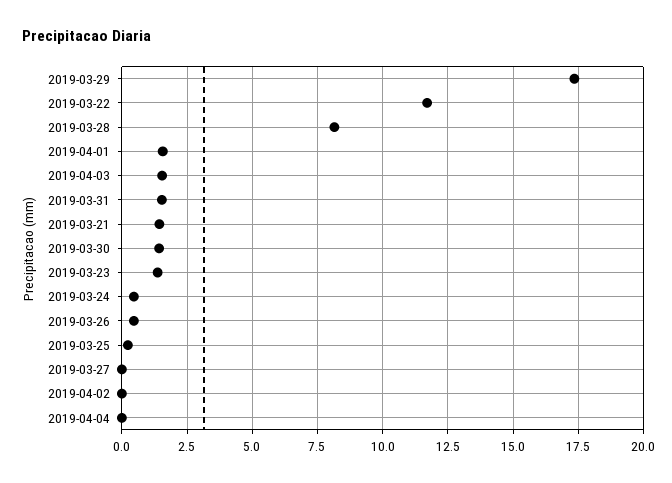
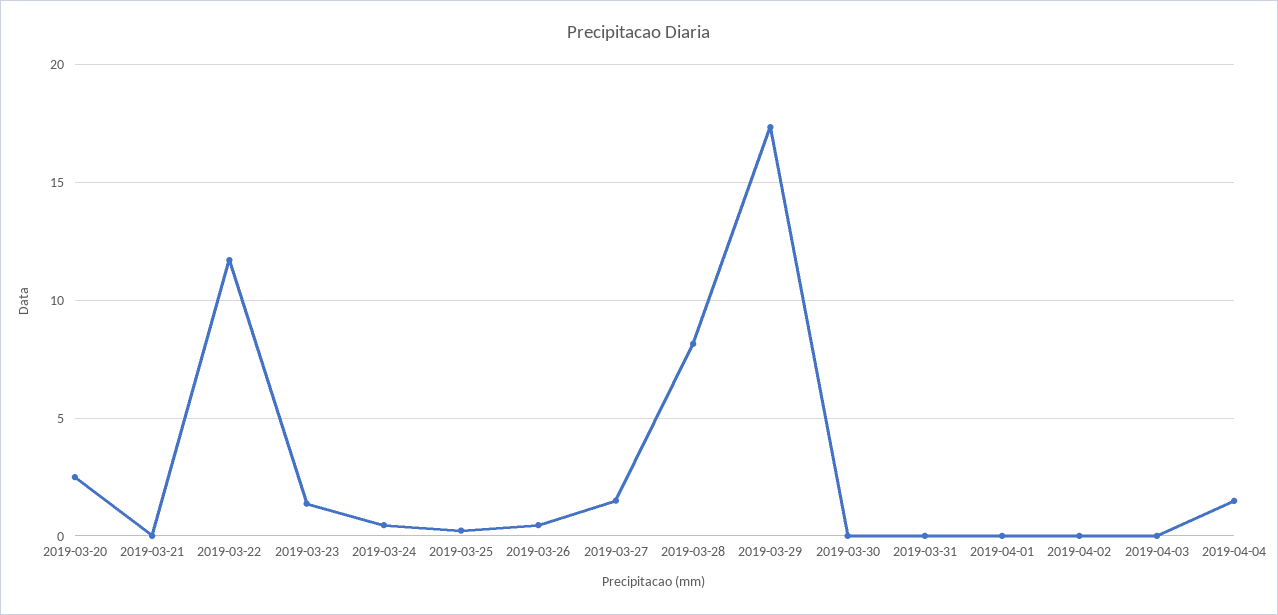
2019-04-01: 1.5 -> 0
2019-04-03: 1.5 -> 0
2019-03-31: 1.5 -> 0
2019-03-21: 1.5 -> 0
2019-03-30: 1.5 -> 0
2019-03-27: 0 -> 1.5
2019-04-04: 0 -> 1.5
2019-03-20: none -> 2.5

